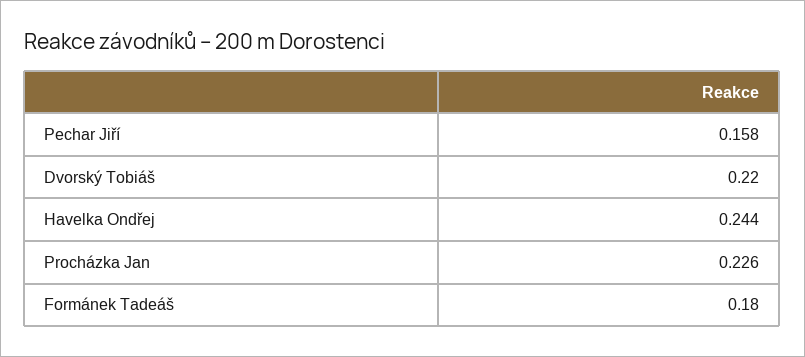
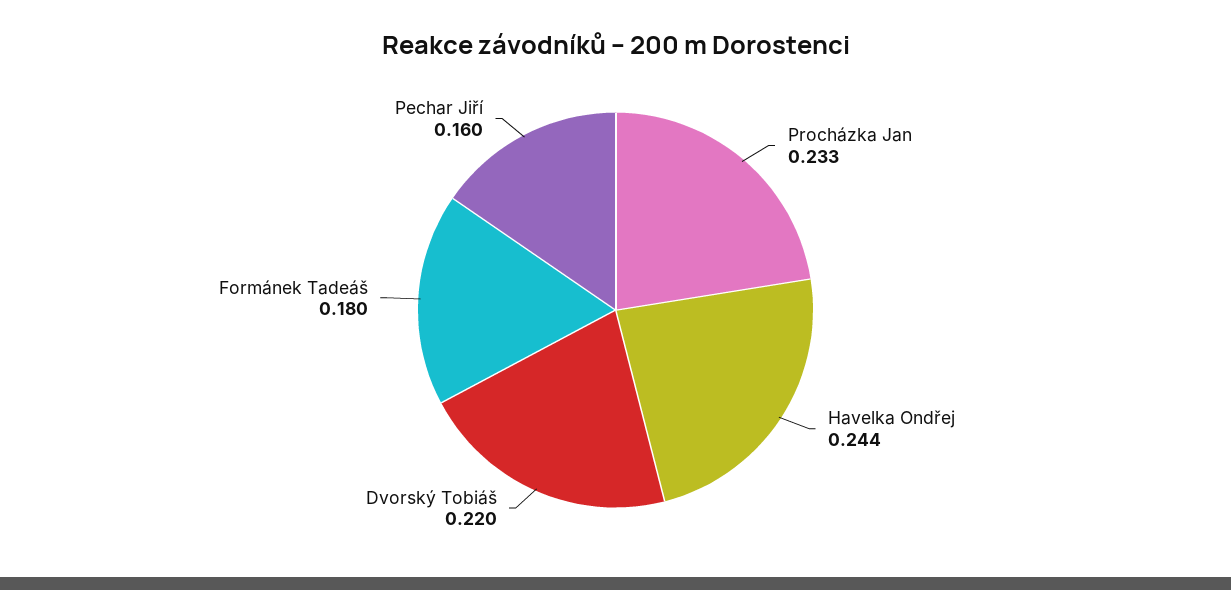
Pechar Jiří: 0.158 -> 0.16
Procházka Jan: 0.226 -> 0.233

